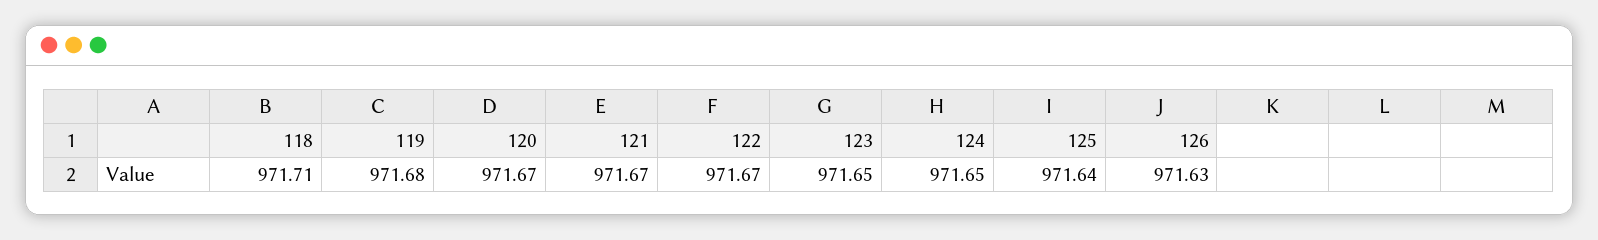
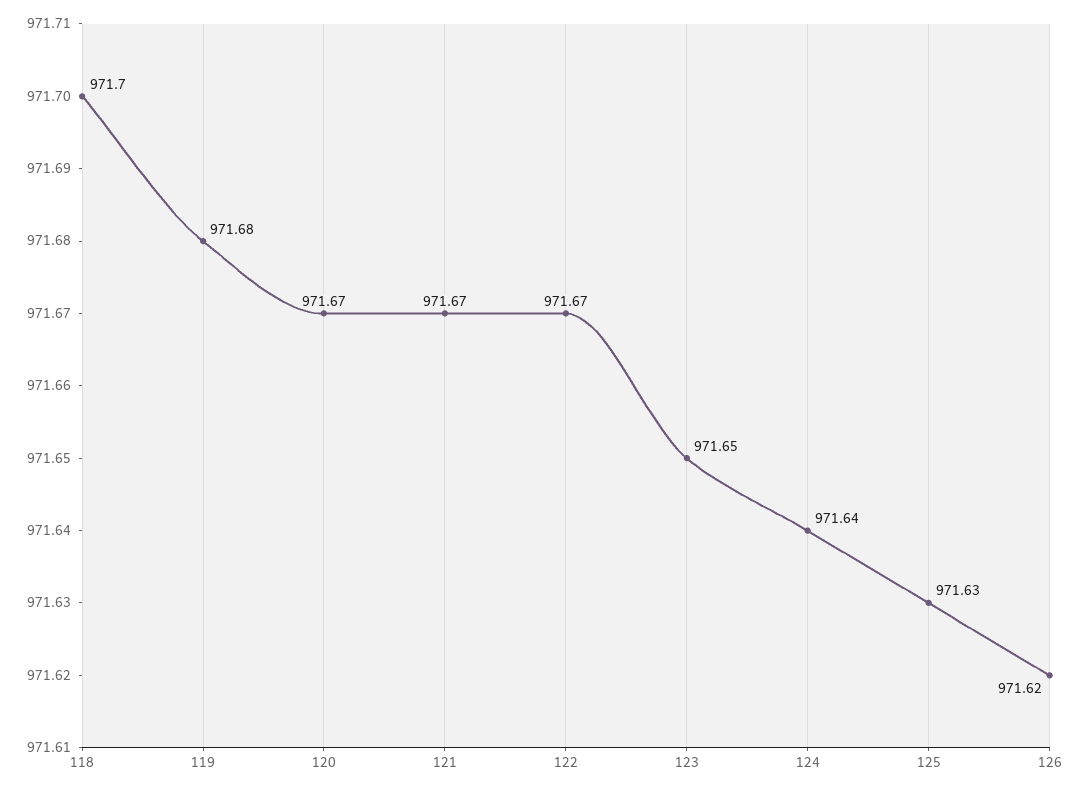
118: 971.71 -> 971.7
124: 971.65 -> 971.64
125: 971.64 -> 971.63
126: 971.63 -> 971.62

